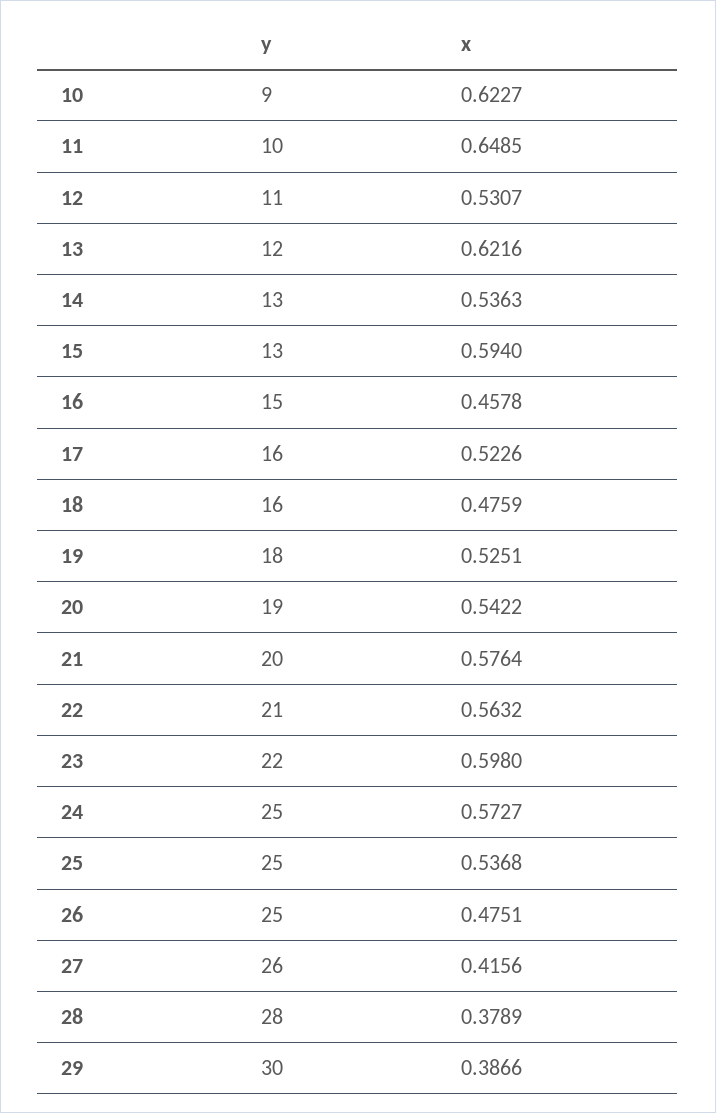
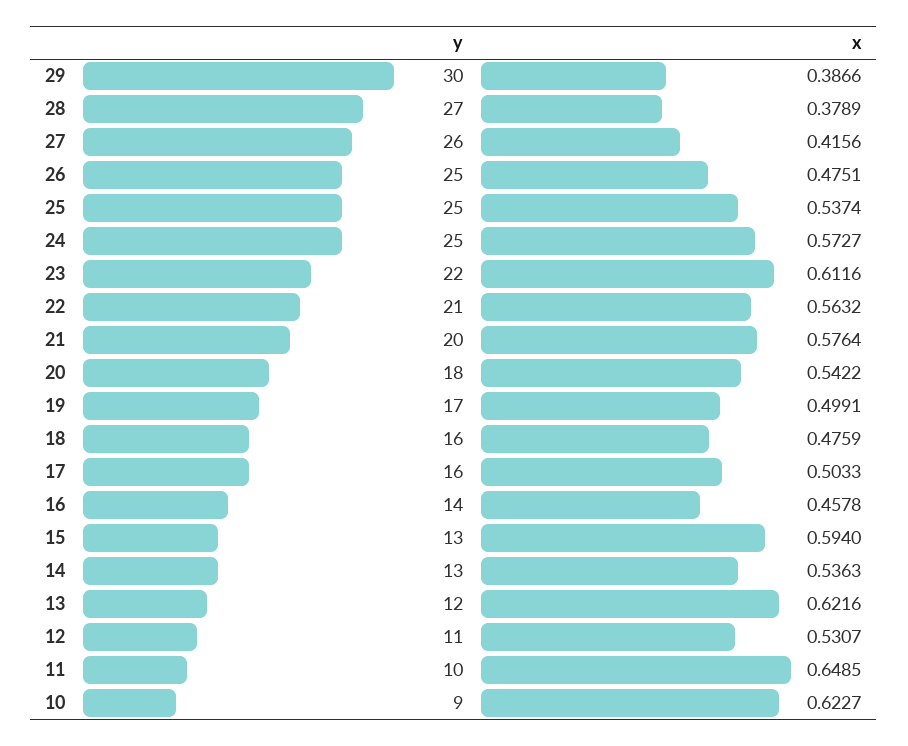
y, 16: 15 -> 14
x, 17: 0.5226 -> 0.5033
y, 19: 18 -> 17
x, 19: 0.5251 -> 0.4991
y, 20: 19 -> 18
x, 23: 0.598 -> 0.6116
x, 25: 0.5368 -> 0.5374
y, 28: 28 -> 27

